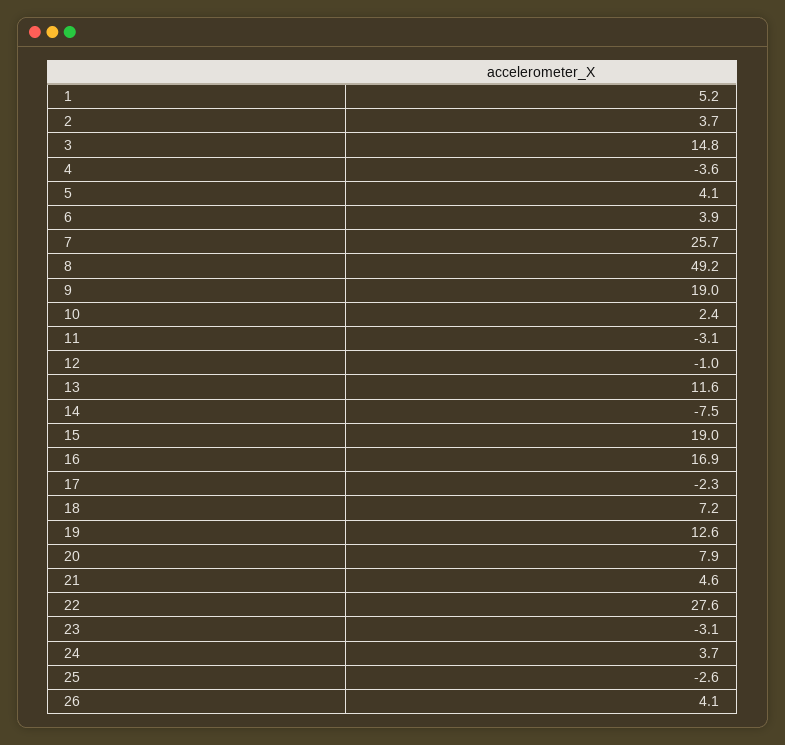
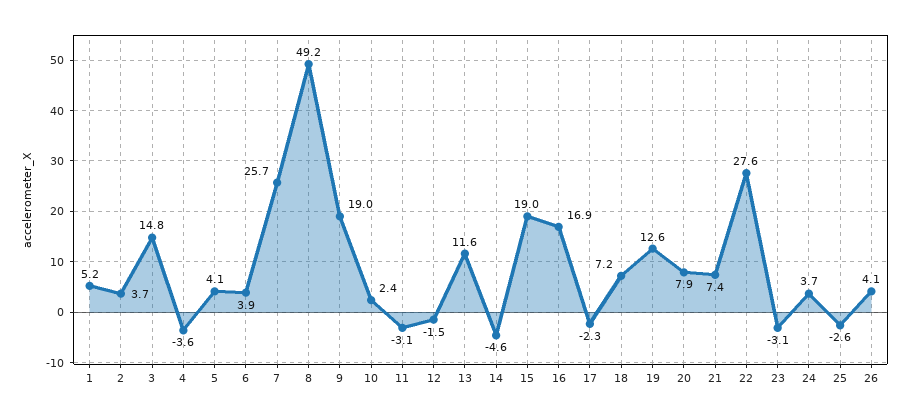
12: -1 -> -1.5
14: -7.5 -> -4.6
21: 4.6 -> 7.4

